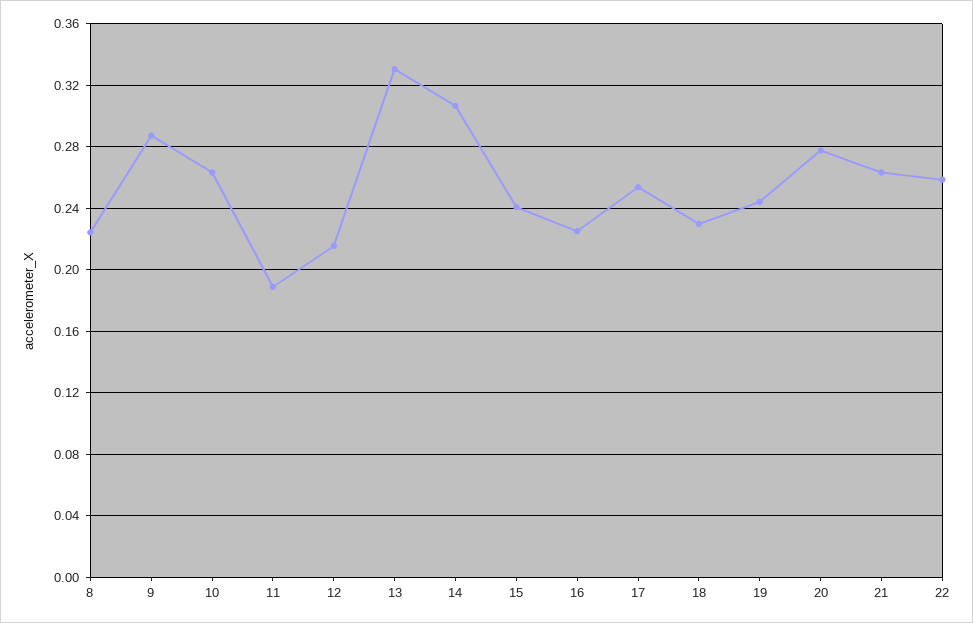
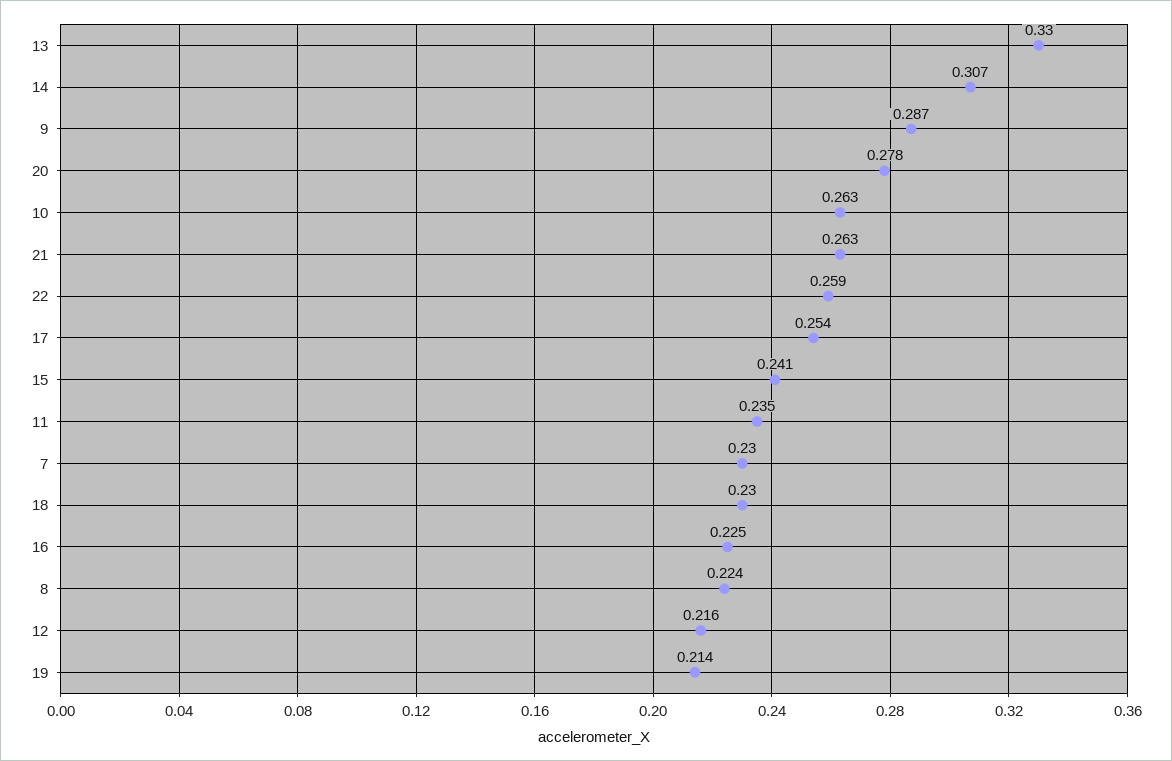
11: 0.19 -> 0.235
19: 0.245 -> 0.214
7: none -> 0.23

